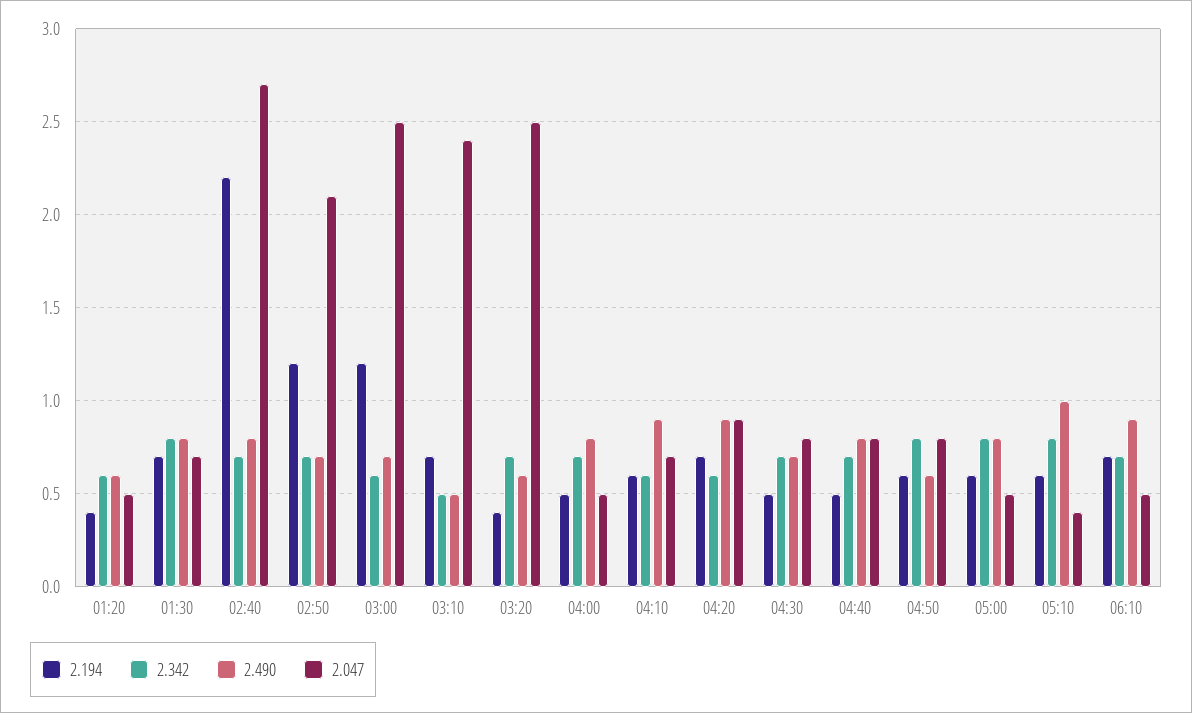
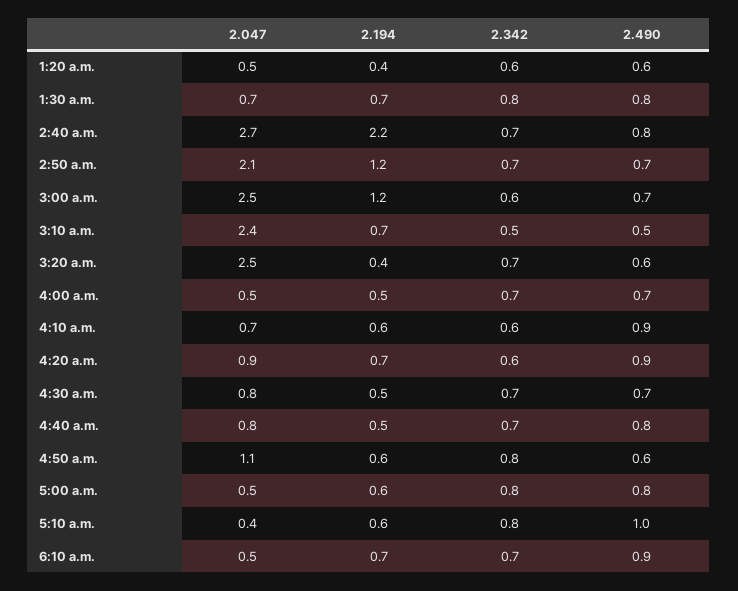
2.490, 04:00: 0.8 -> 0.7
2.047, 04:50: 0.8 -> 1.1

